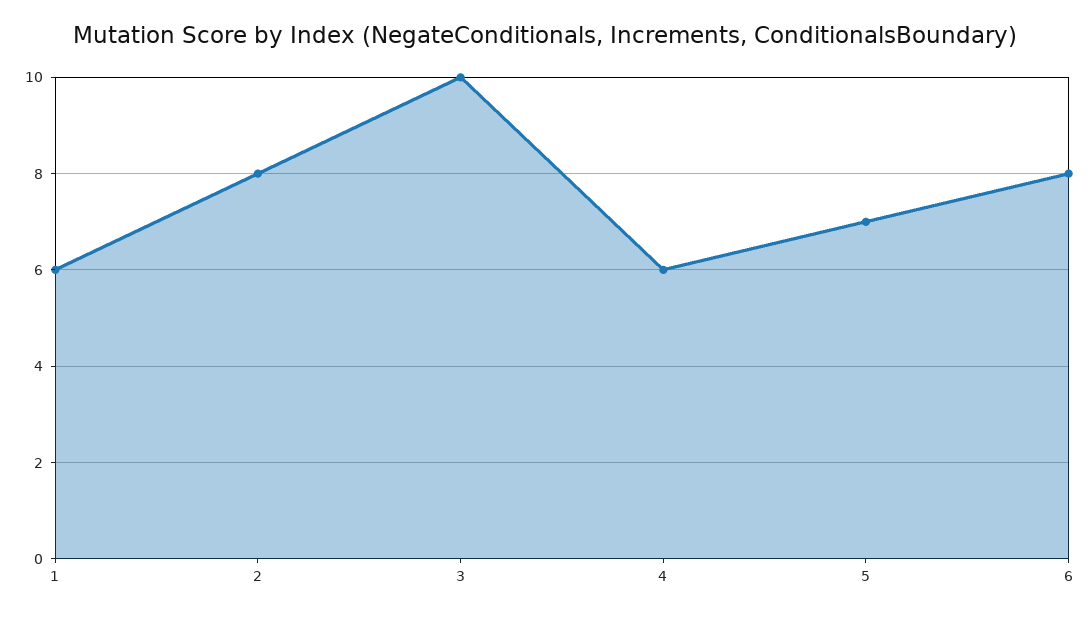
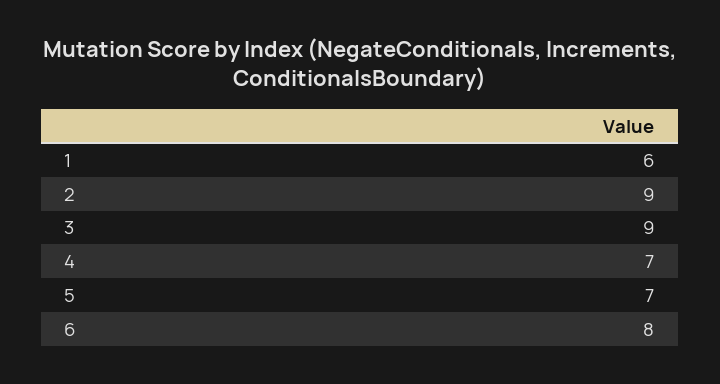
2: 8 -> 9
3: 10 -> 9
4: 6 -> 7

